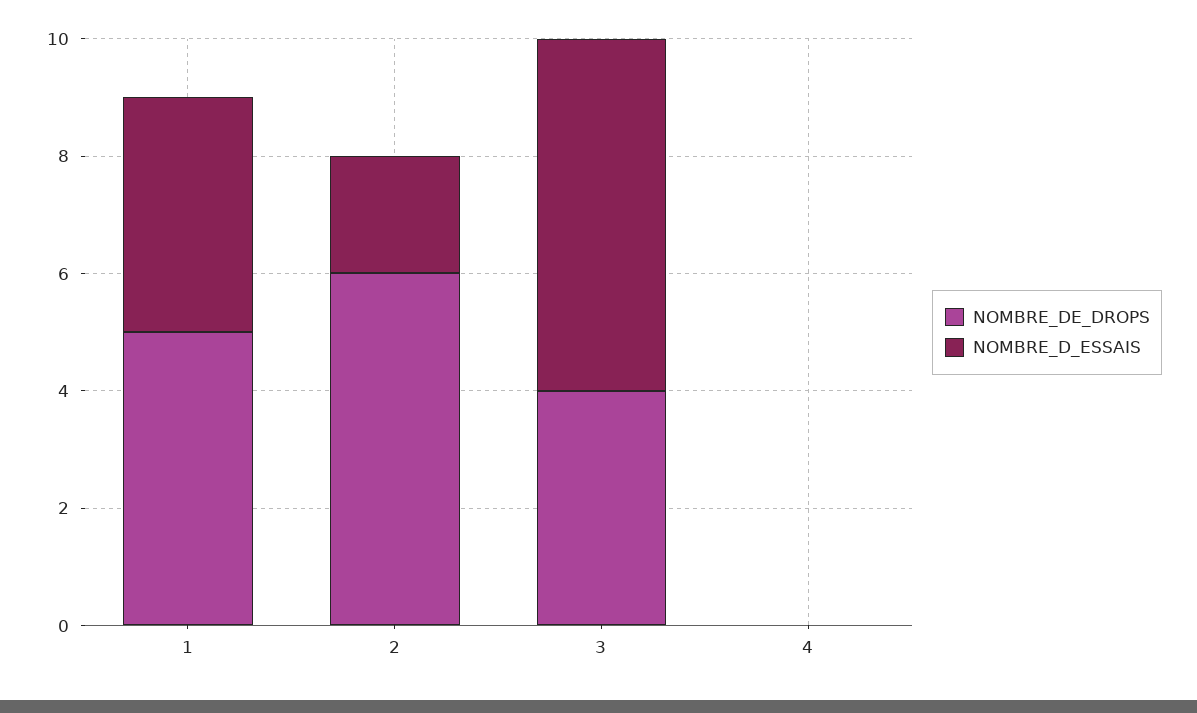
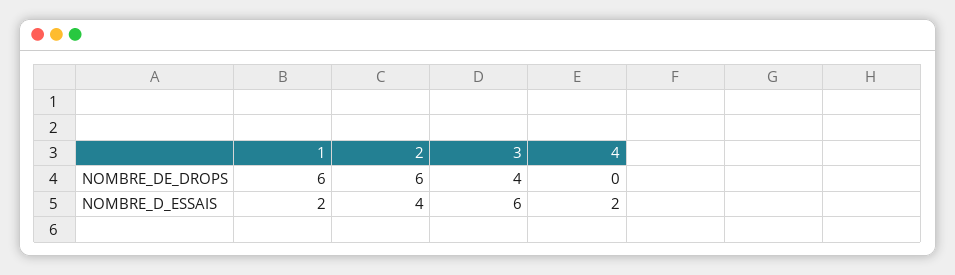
NOMBRE_DE_DROPS, 1: 5 -> 6
NOMBRE_D_ESSAIS, 1: 4 -> 2
NOMBRE_D_ESSAIS, 2: 2 -> 4
NOMBRE_D_ESSAIS, 4: 0 -> 2

